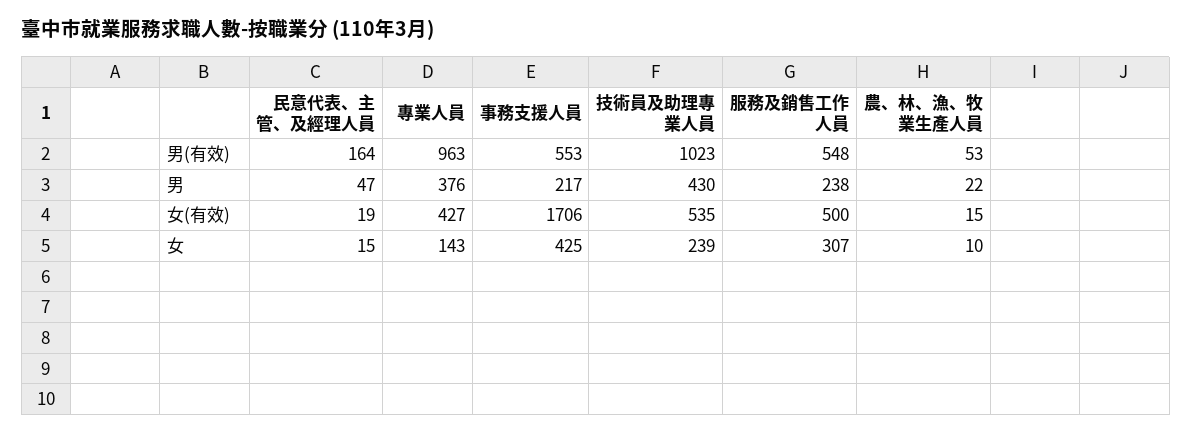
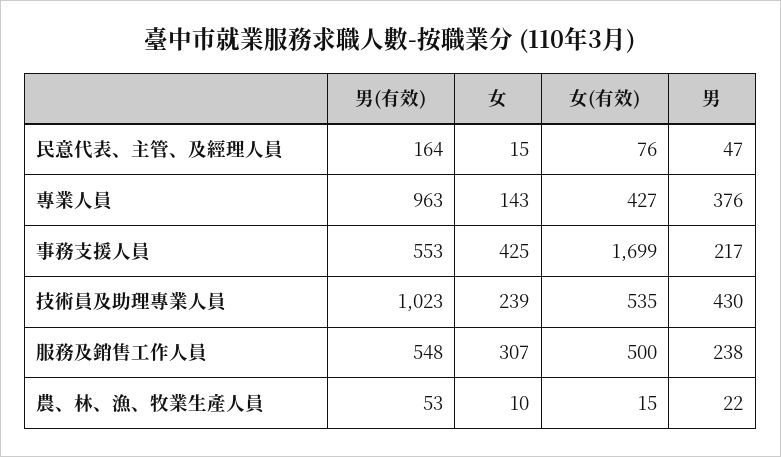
民意代表、主管、及經理人員, 女(有效): 19 -> 76
事務支援人員, 女(有效): 1706 -> 1699

